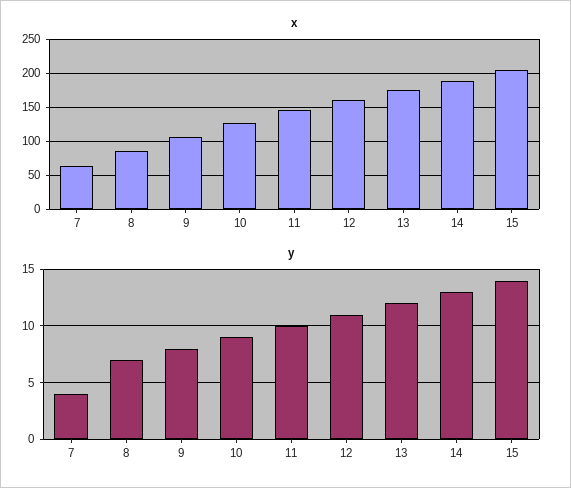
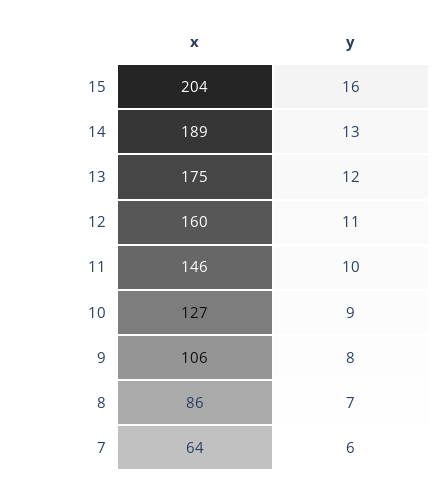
y, 7: 4 -> 6
y, 15: 14 -> 16

